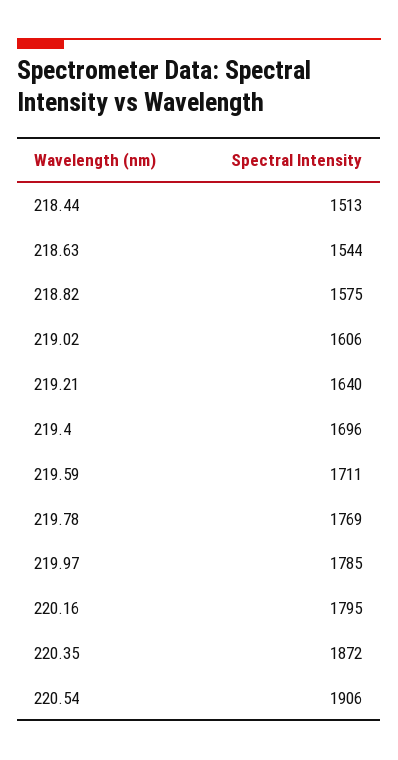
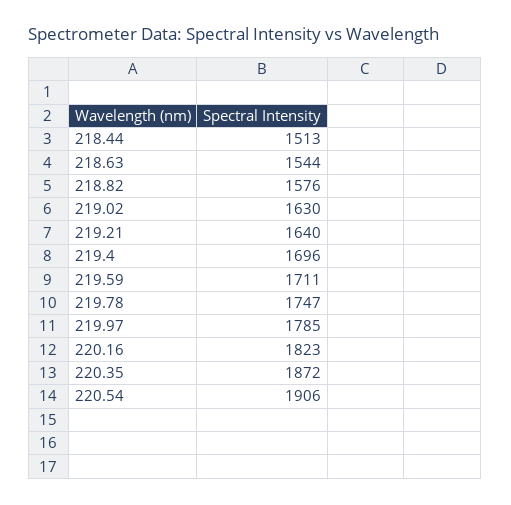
218.82: 1575 -> 1576
219.02: 1606 -> 1630
219.78: 1769 -> 1747
220.16: 1795 -> 1823

